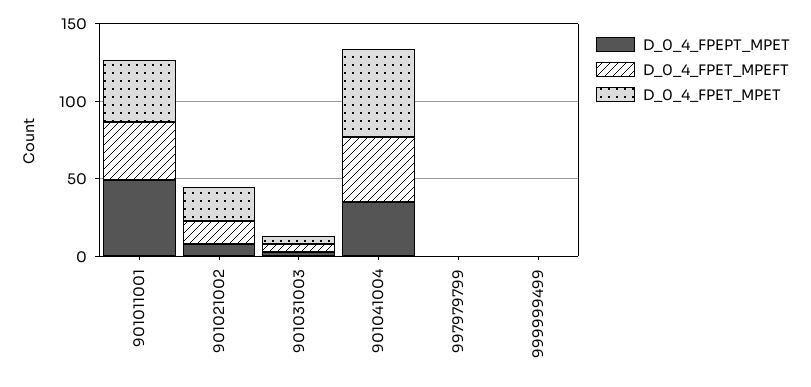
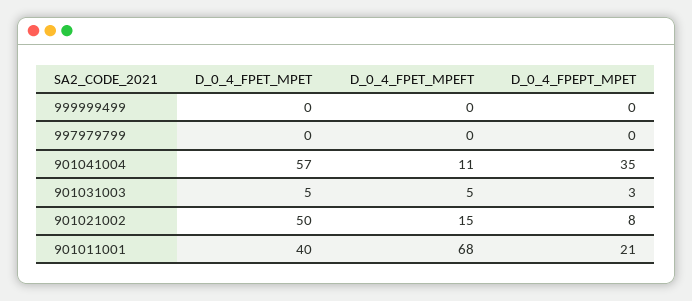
D_0_4_FPEPT_MPET, 901011001: 50 -> 21
D_0_4_FPET_MPEFT, 901011001: 40 -> 68
D_0_4_FPET_MPET, 901021002: 20 -> 50
D_0_4_FPET_MPEFT, 901041004: 40 -> 11

